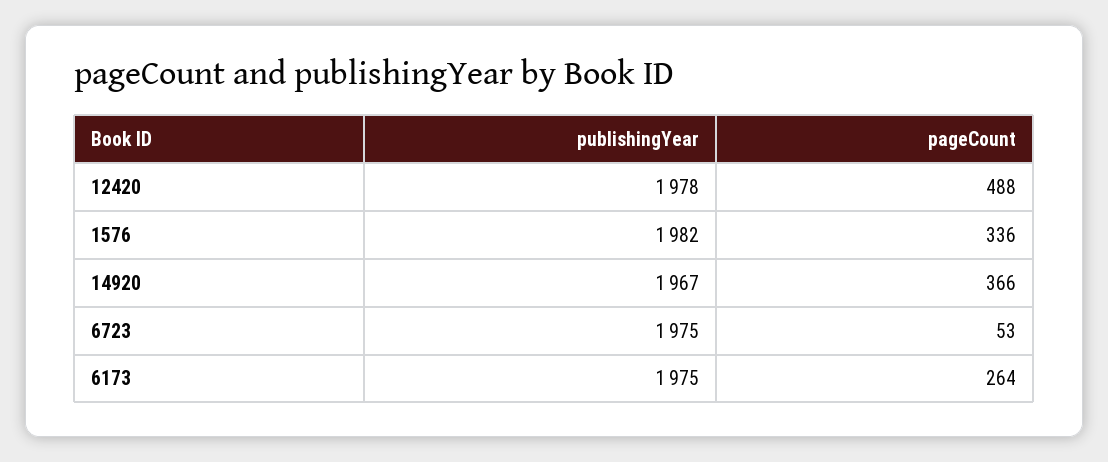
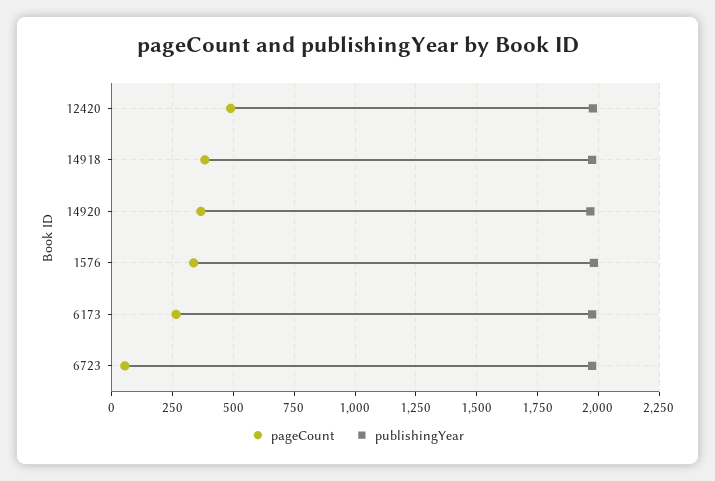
pageCount, 14918: none -> 375
publishingYear, 14918: none -> 1975

